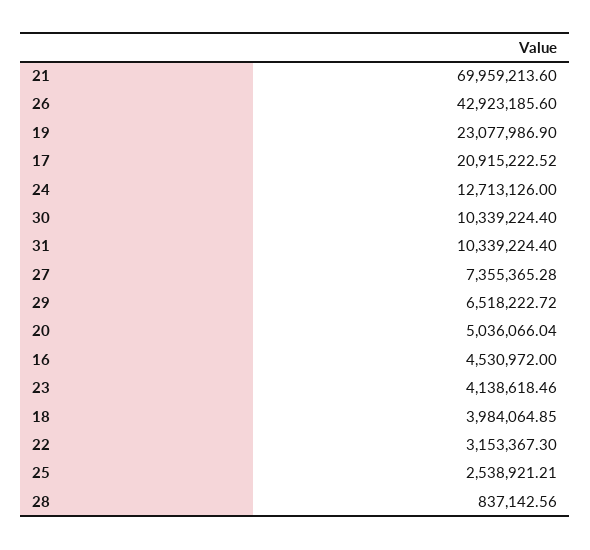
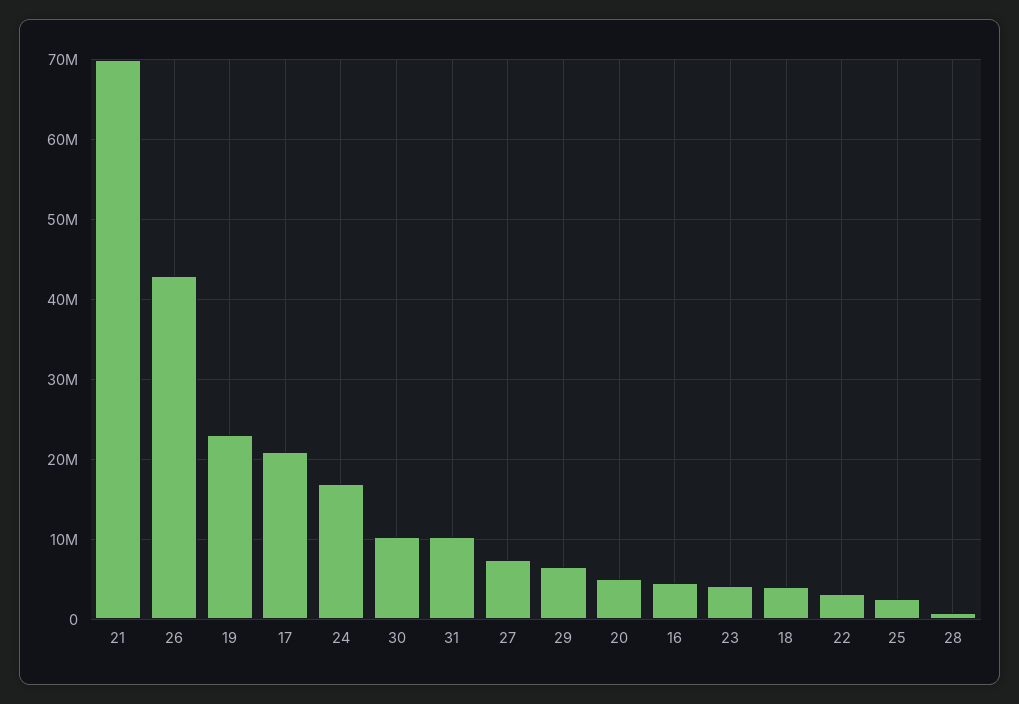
24: 12713126 -> 17000000

